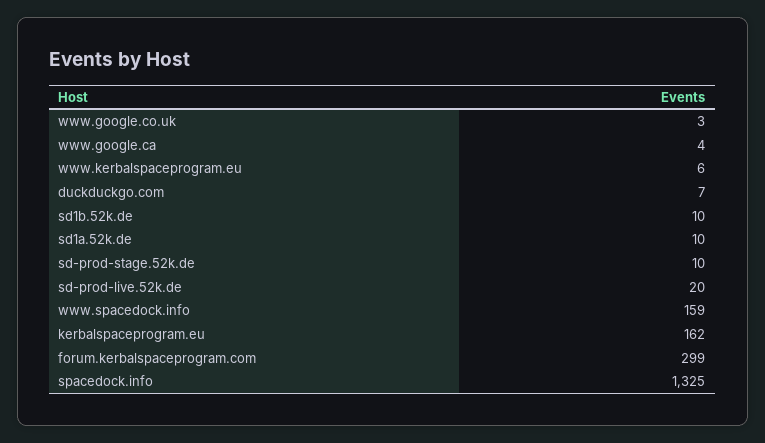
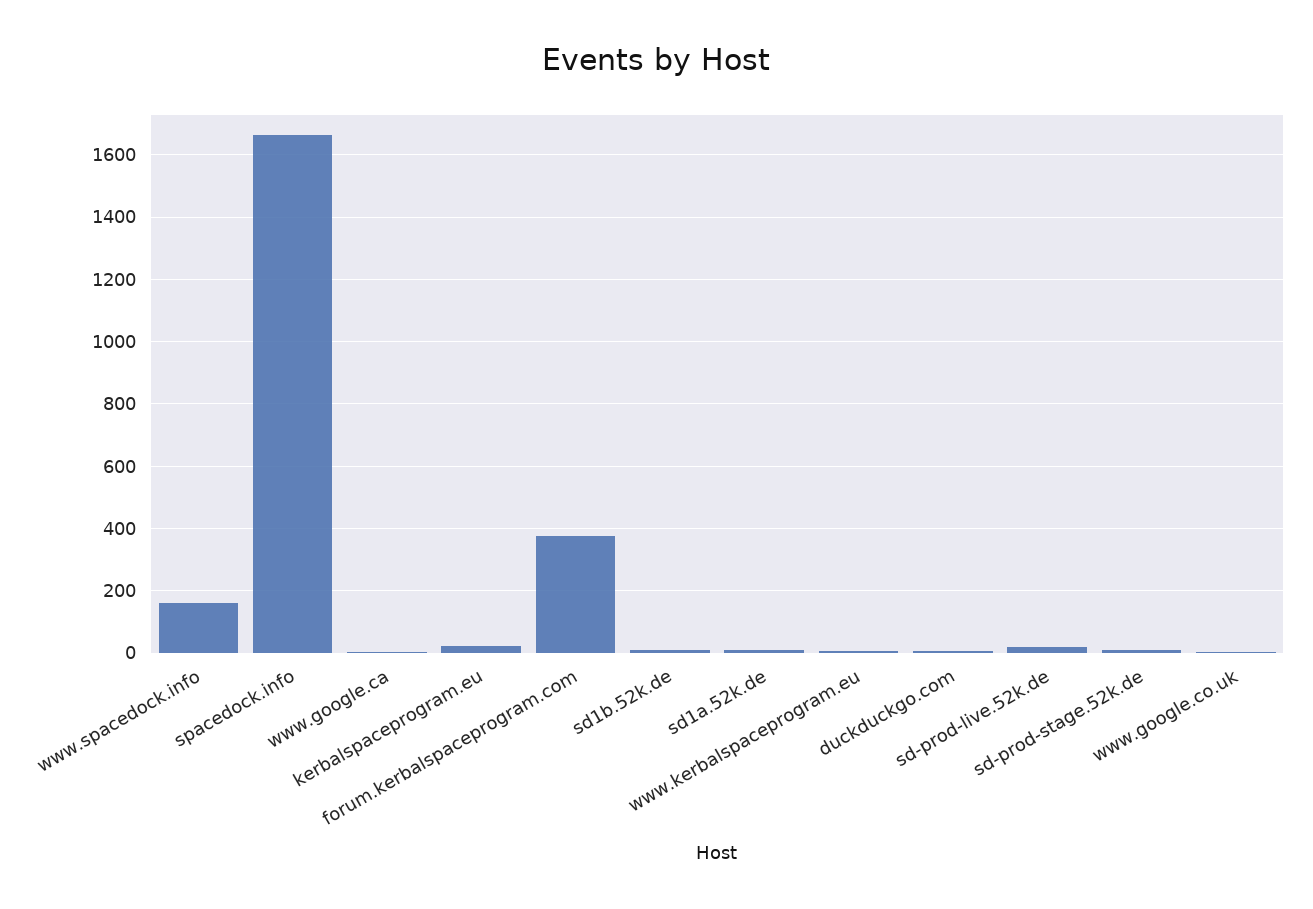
kerbalspaceprogram.eu: 162 -> 20
forum.kerbalspaceprogram.com: 299 -> 380
spacedock.info: 1325 -> 1660

